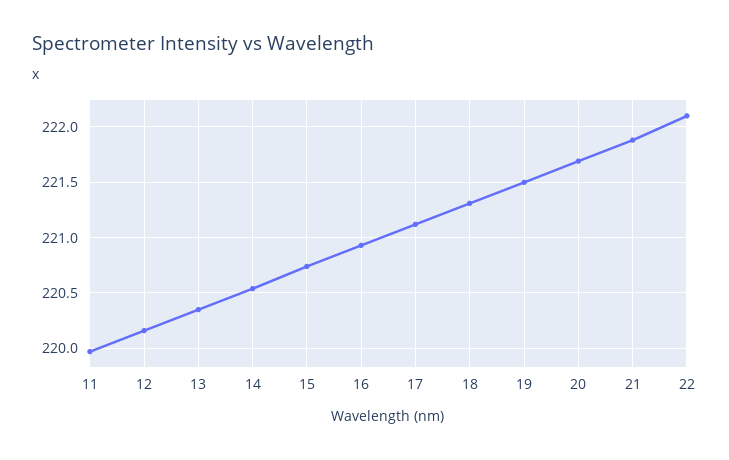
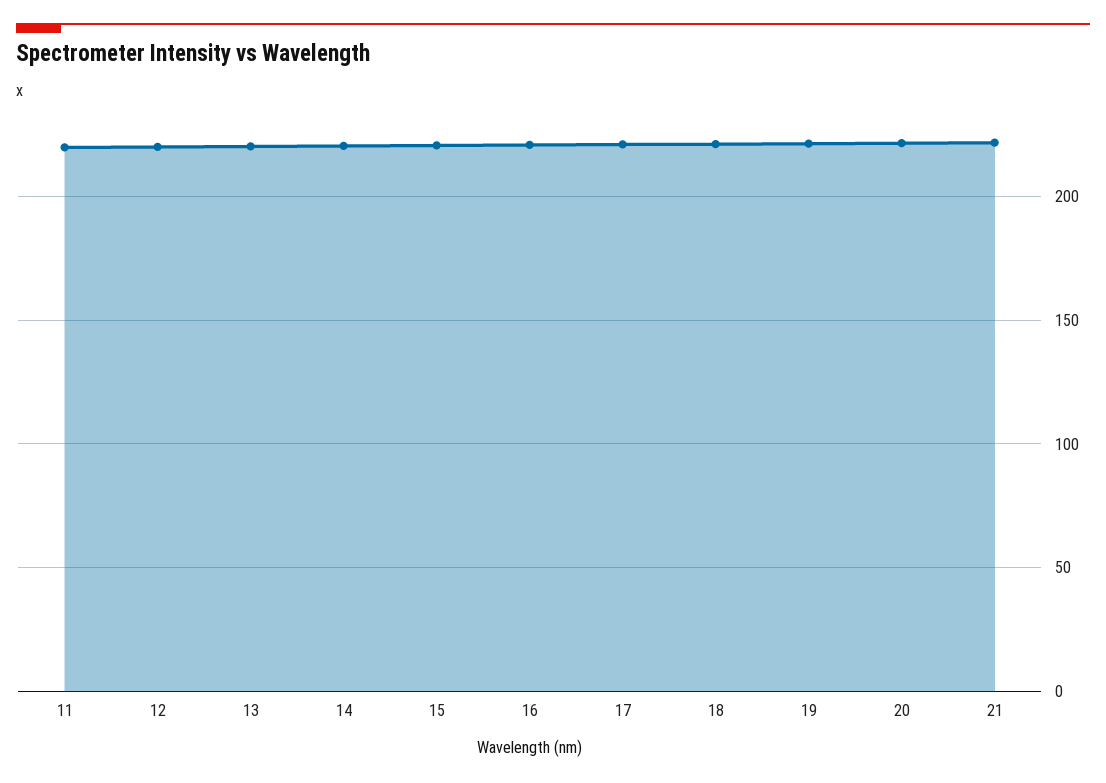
22: 222.1 -> none

